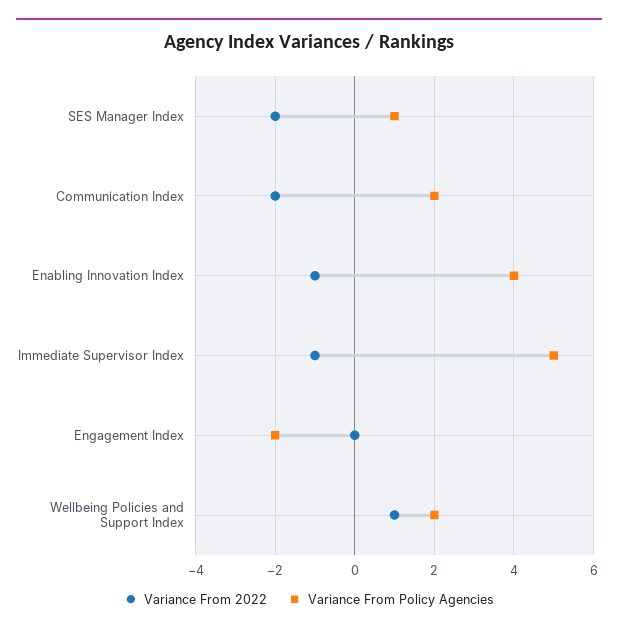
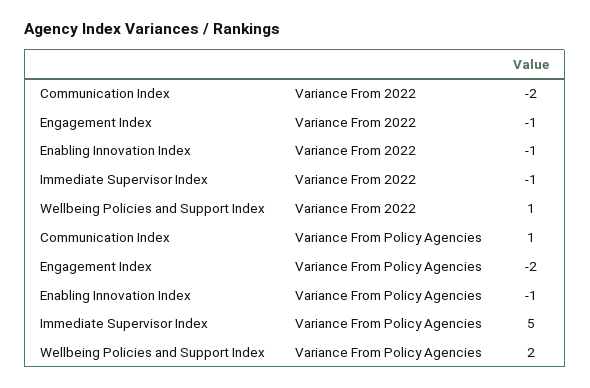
Variance From 2022, SES Manager Index: -2 -> none
Variance From Policy Agencies, SES Manager Index: 1 -> none
Variance From Policy Agencies, Communication Index: 2 -> 1
Variance From Policy Agencies, Enabling Innovation Index: 4 -> -1
Variance From 2022, Engagement Index: 0 -> -1

